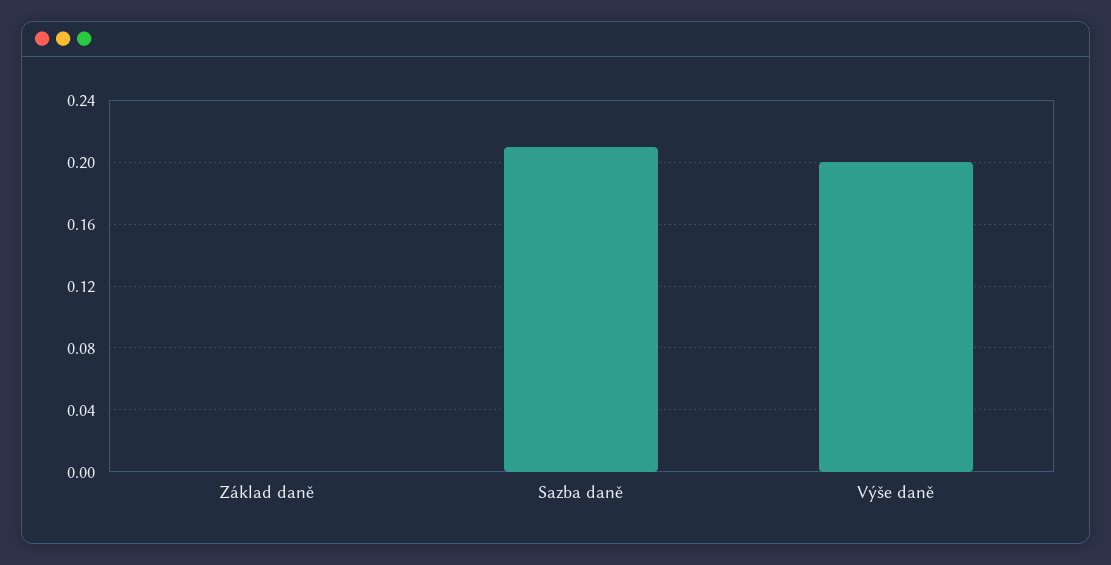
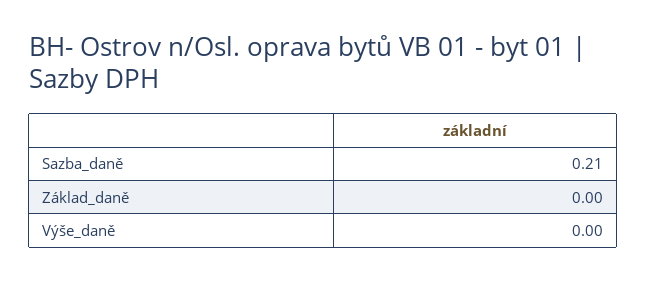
Výše daně: 0.2 -> 0

